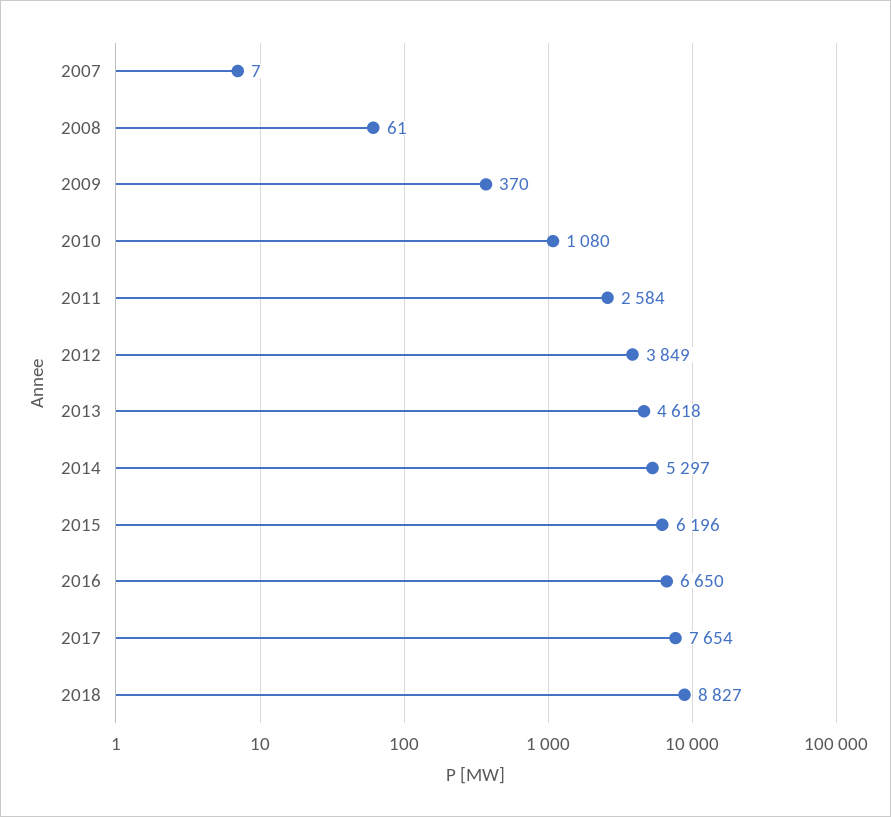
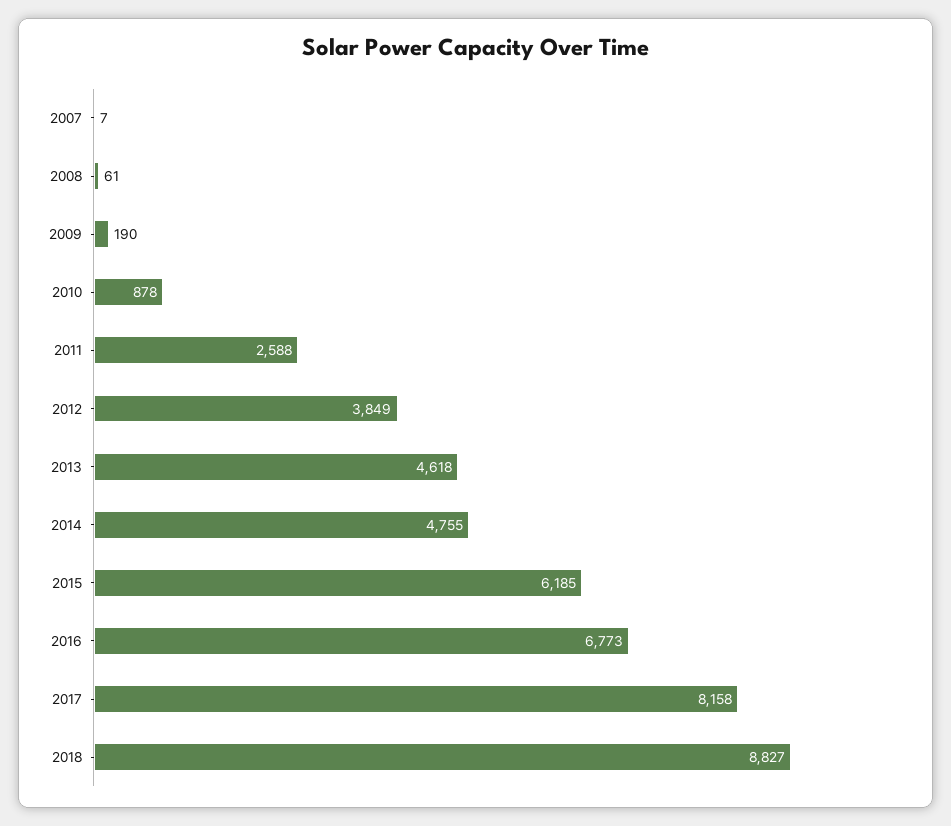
2009: 370 -> 190
2010: 1080 -> 878
2011: 2584 -> 2588
2014: 5297 -> 4755
2015: 6196 -> 6185
2016: 6650 -> 6773
2017: 7654 -> 8158

